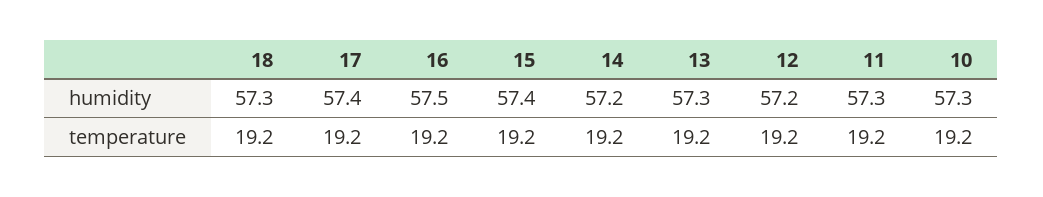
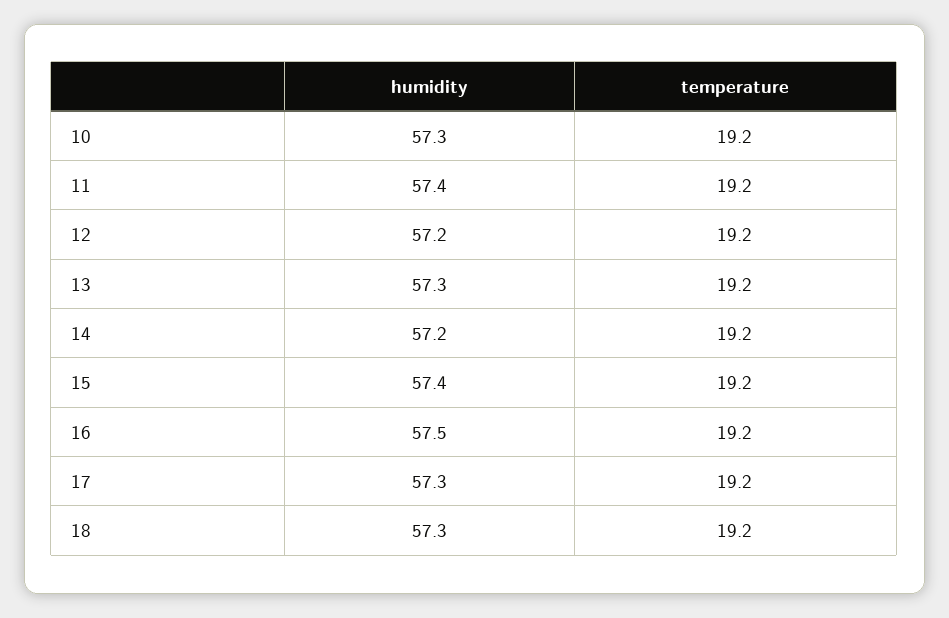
17, humidity: 57.4 -> 57.3
11, humidity: 57.3 -> 57.4

